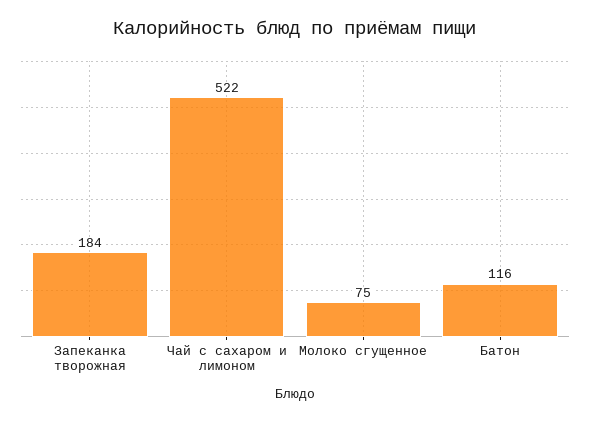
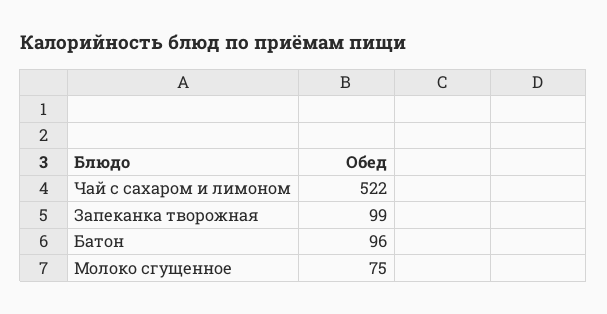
Запеканка творожная: 184 -> 99
Батон: 116 -> 96

